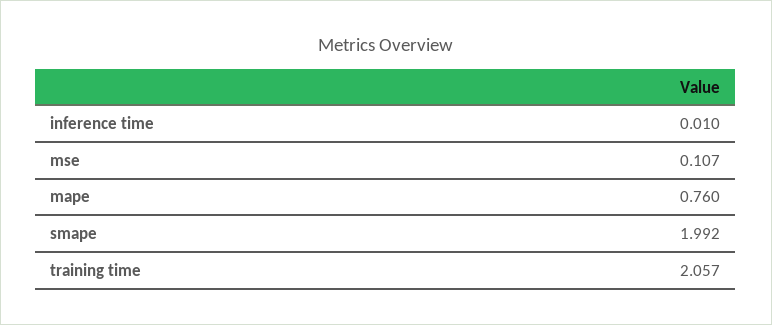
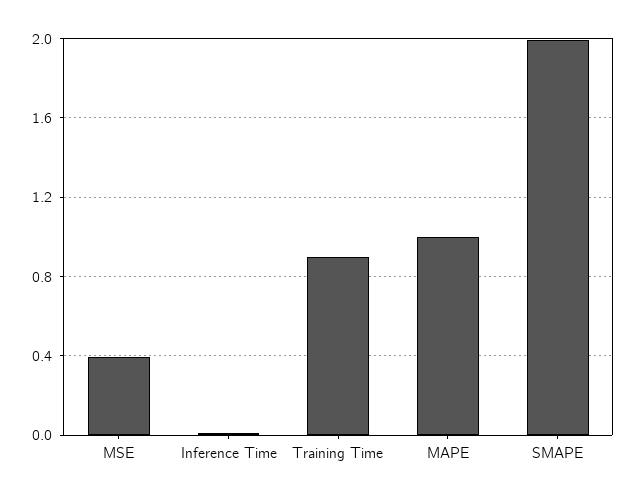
mse: 0.107 -> 0.4
mape: 0.76 -> 1
training time: 2.057 -> 0.9

